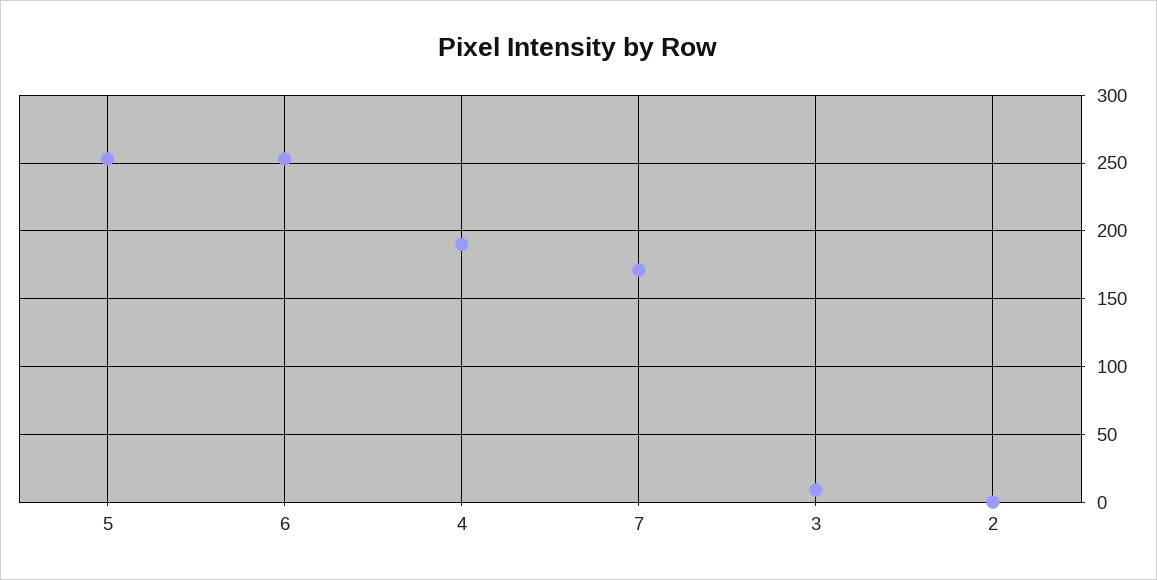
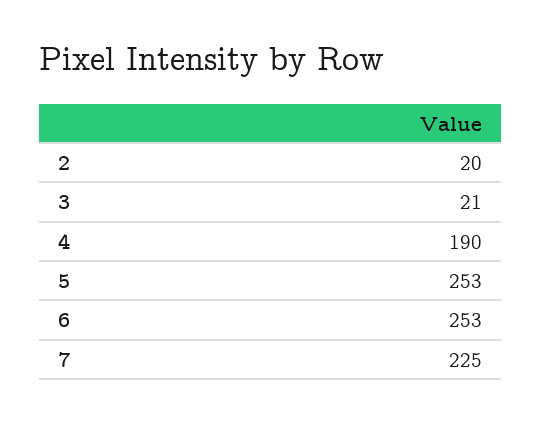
7: 170 -> 225
3: 10 -> 21
2: 0 -> 20

